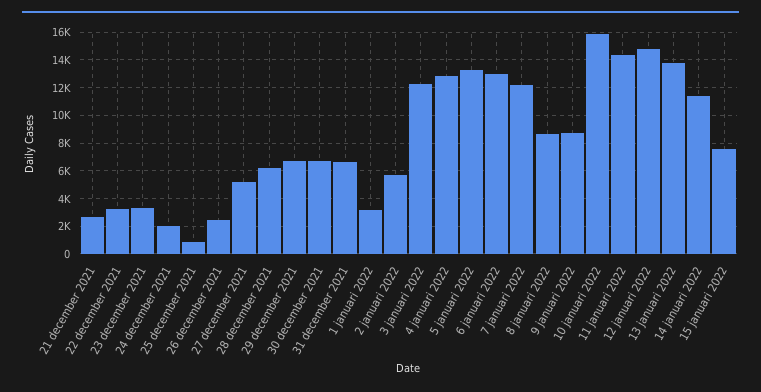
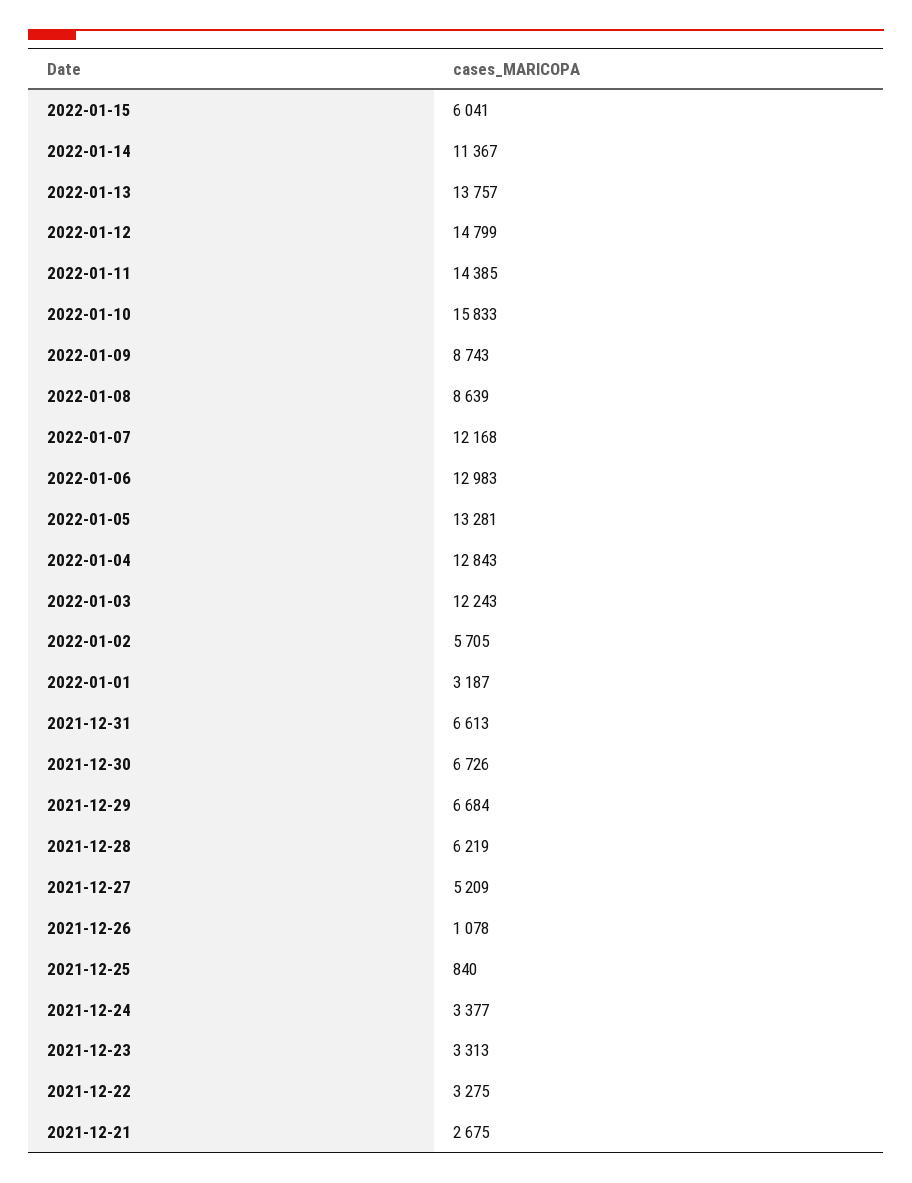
24 december 2021: 2000 -> 3377
26 december 2021: 2500 -> 1078
15 januari 2022: 7500 -> 6041

